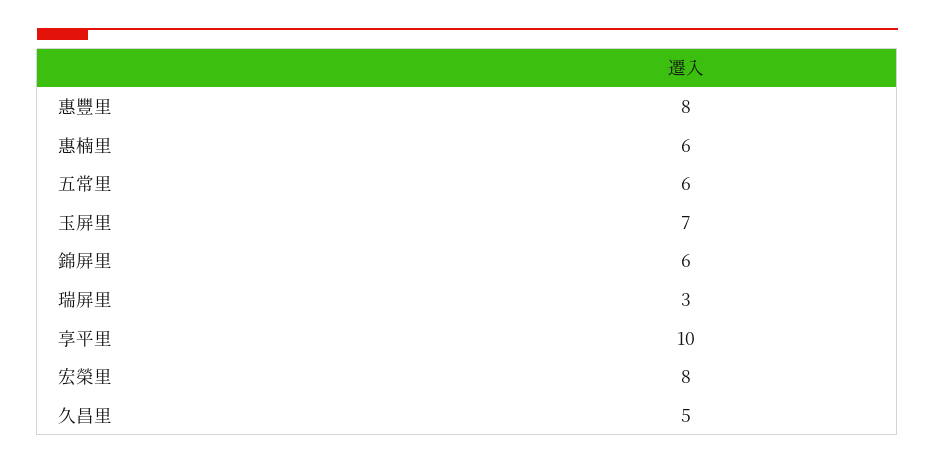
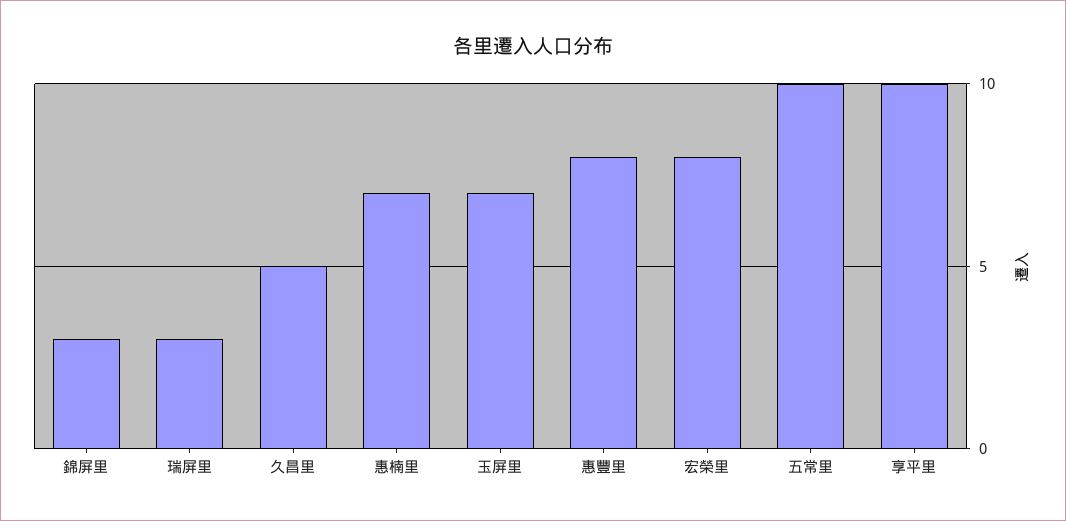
惠楠里: 6 -> 7
五常里: 6 -> 10
錦屏里: 6 -> 3

